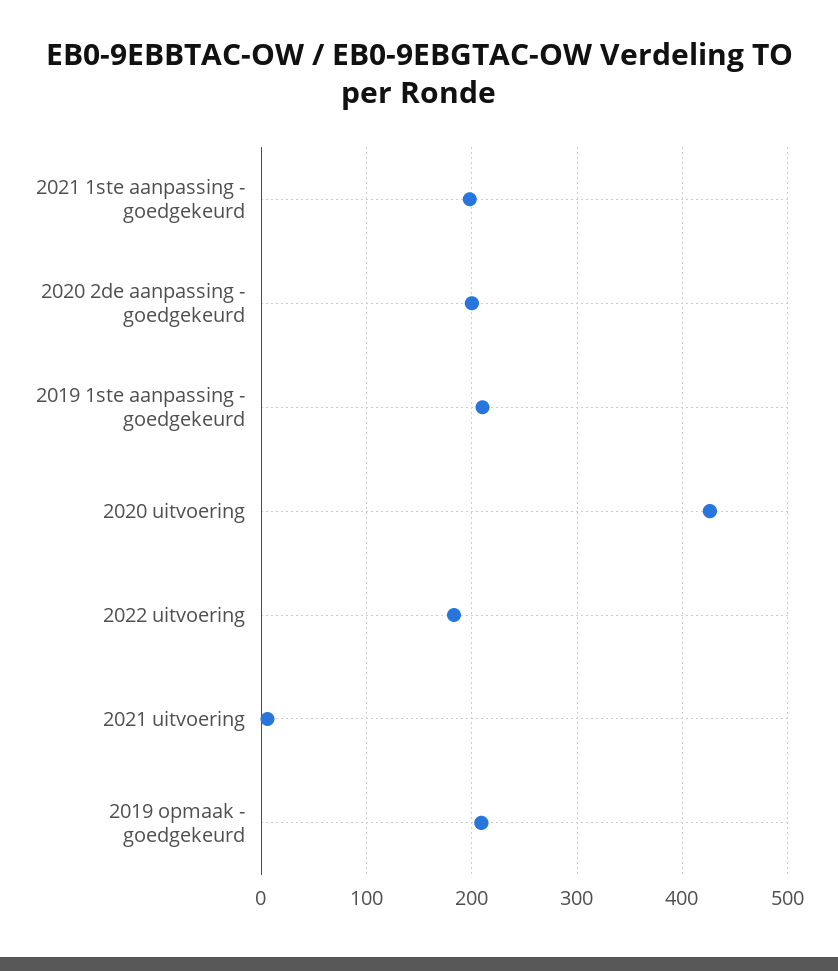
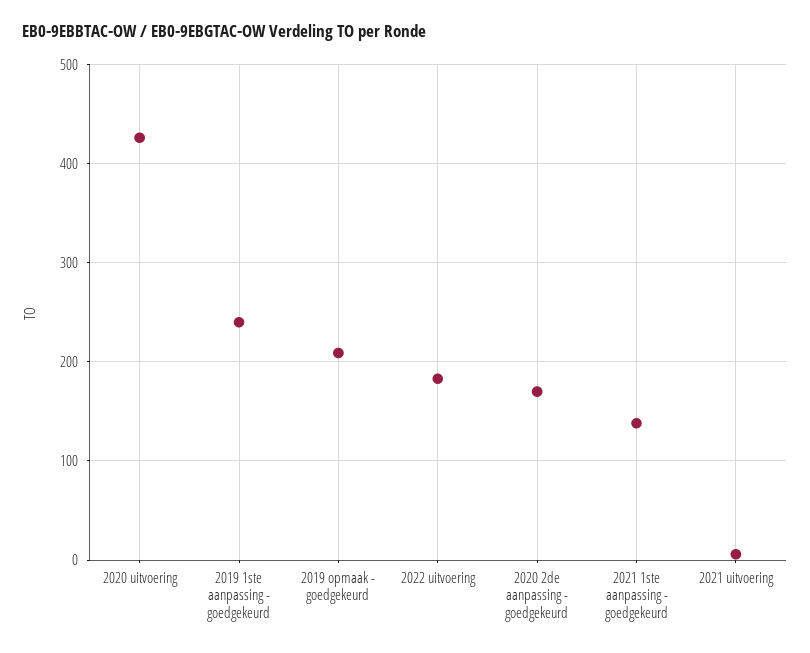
2021 1ste aanpassing - goedgekeurd: 200 -> 140
2020 2de aanpassing - goedgekeurd: 200 -> 170
2019 1ste aanpassing - goedgekeurd: 210 -> 240

